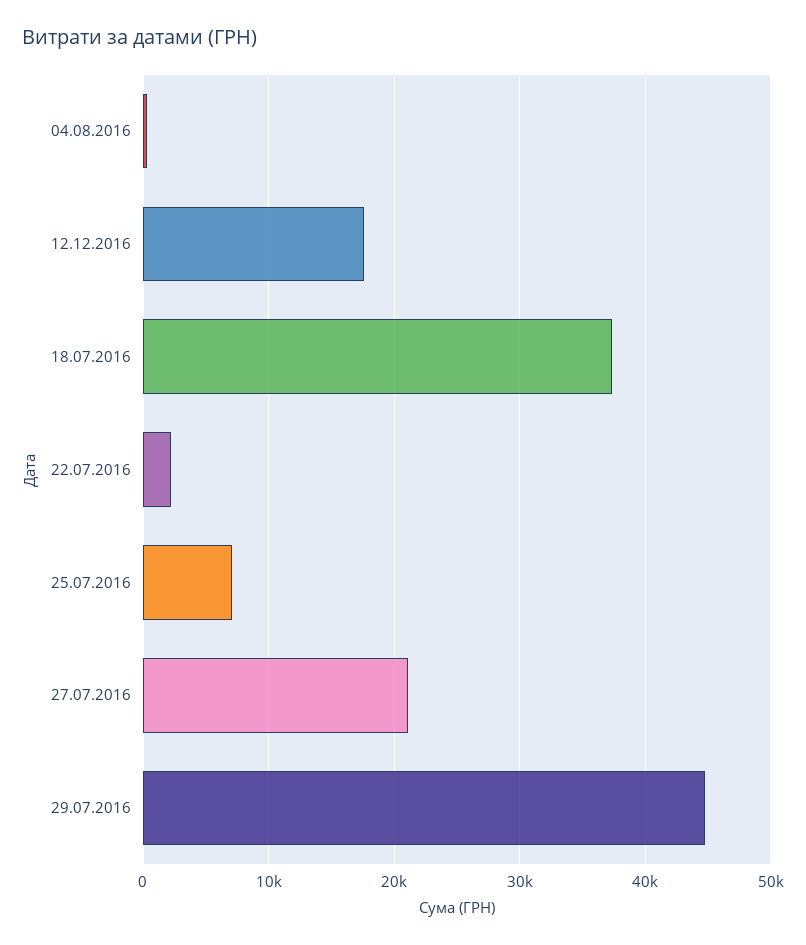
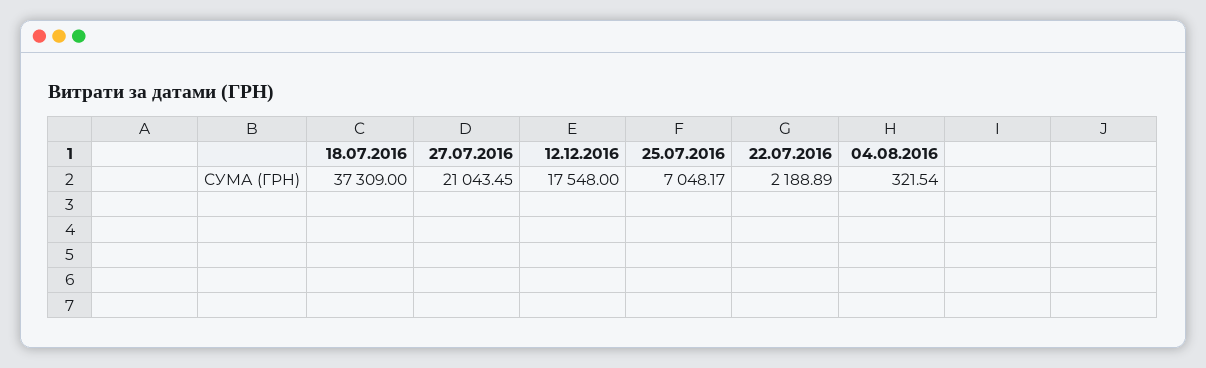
29.07.2016: 45000 -> none

